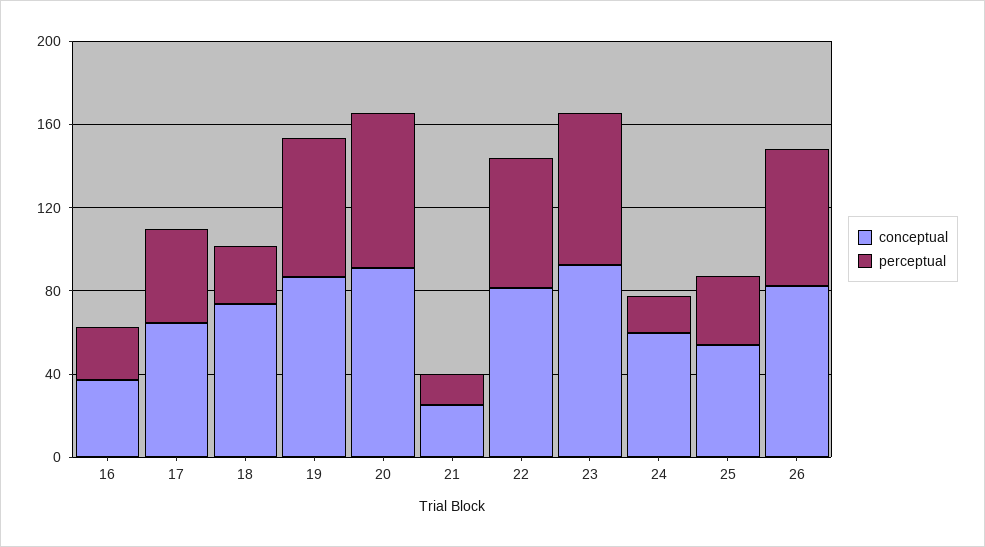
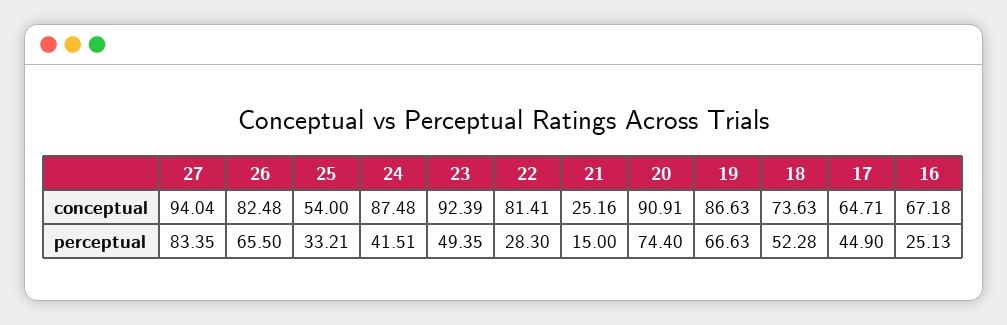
conceptual, 16: 40 -> 67.18
perceptual, 18: 30 -> 52.28
perceptual, 22: 60 -> 28.3
perceptual, 23: 70 -> 49.35
conceptual, 24: 60 -> 87.48
perceptual, 24: 20 -> 41.51
conceptual, 27: none -> 94.04
perceptual, 27: none -> 83.35

